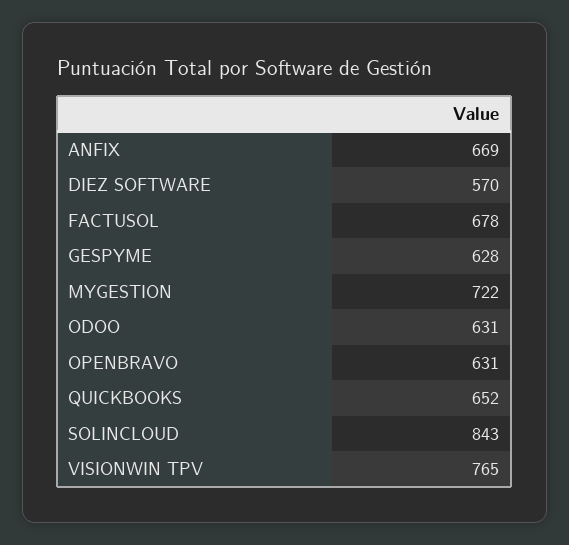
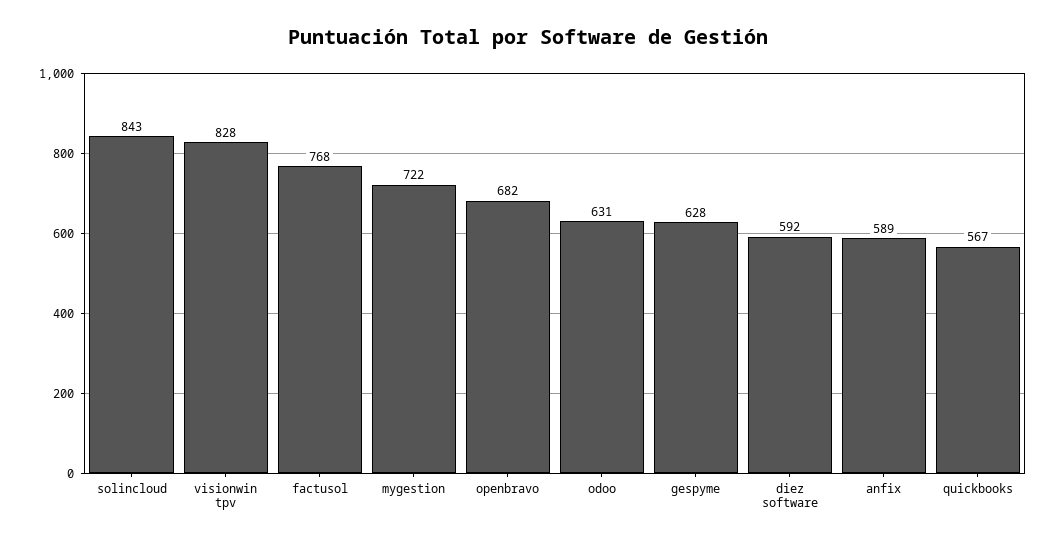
ANFIX: 669 -> 589
DIEZ SOFTWARE: 570 -> 592
FACTUSOL: 678 -> 768
OPENBRAVO: 631 -> 682
QUICKBOOKS: 652 -> 567
VISIONWIN TPV: 765 -> 828

